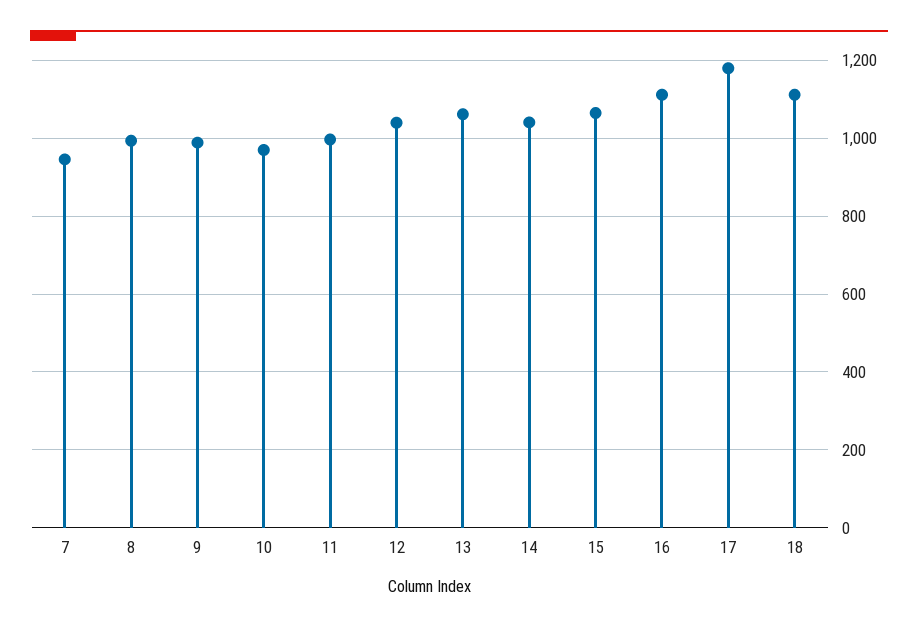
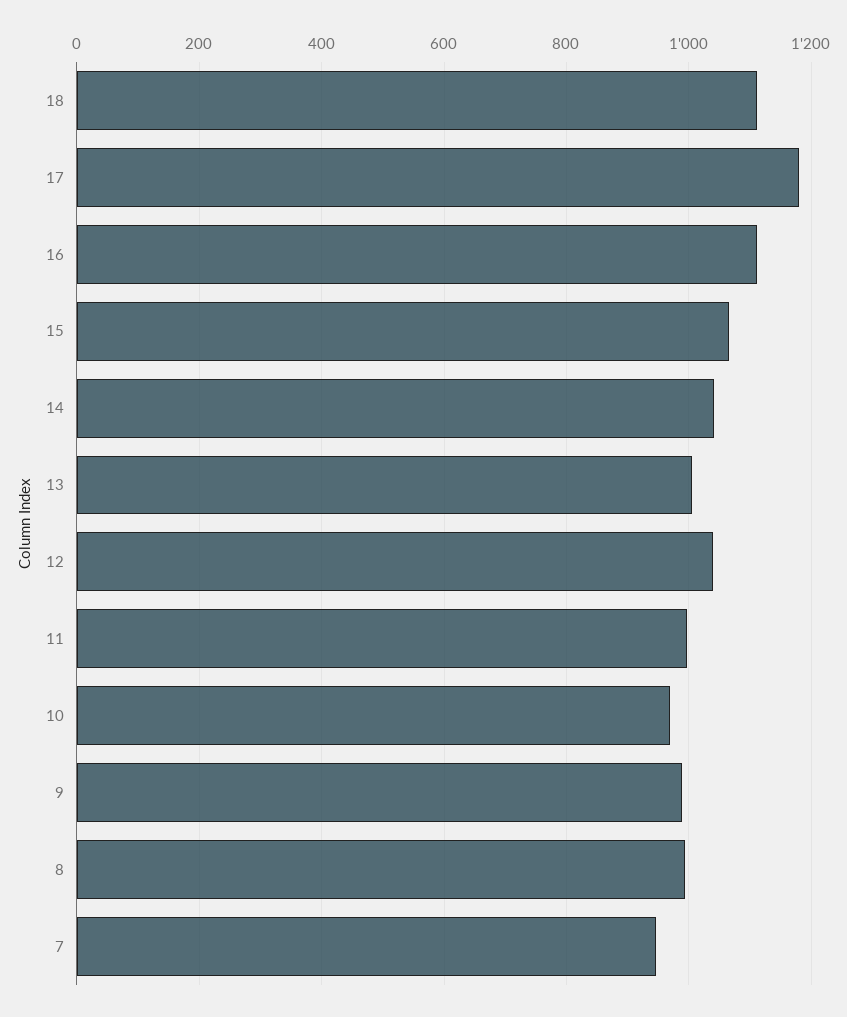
13: 1060 -> 1000

